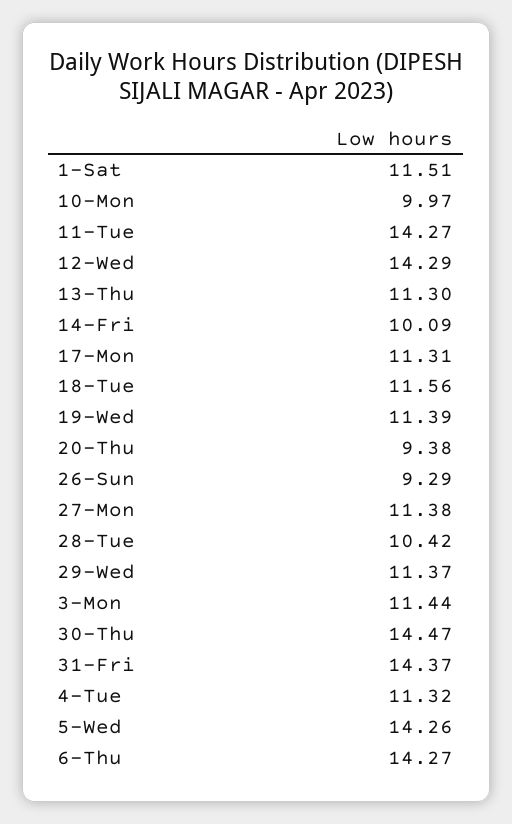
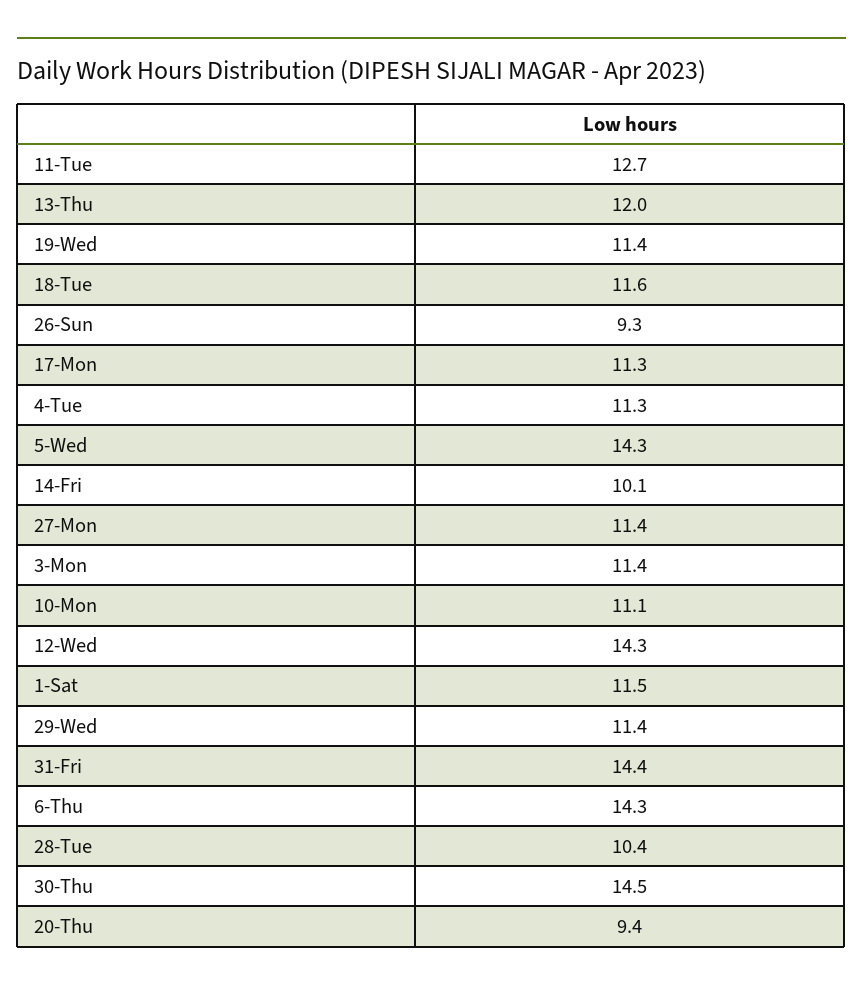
10-Mon: 9.97 -> 11.1
11-Tue: 14.27 -> 12.7
13-Thu: 11.3 -> 12

